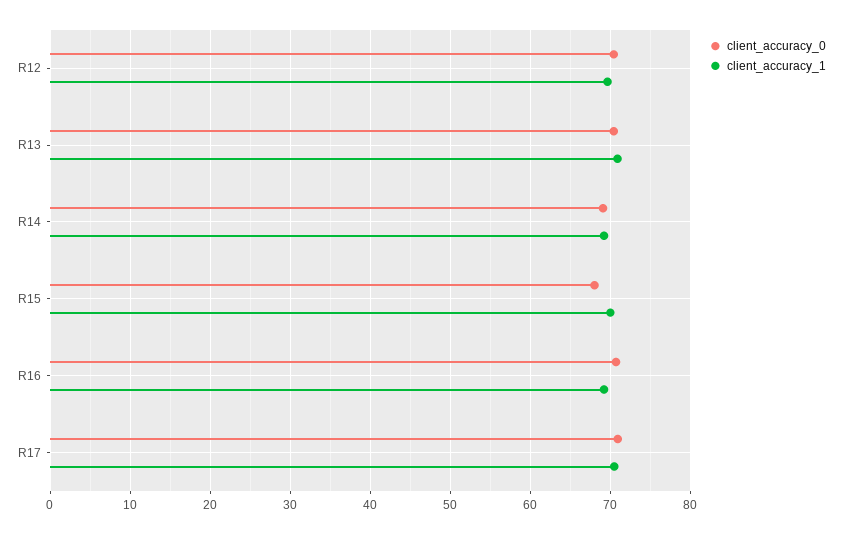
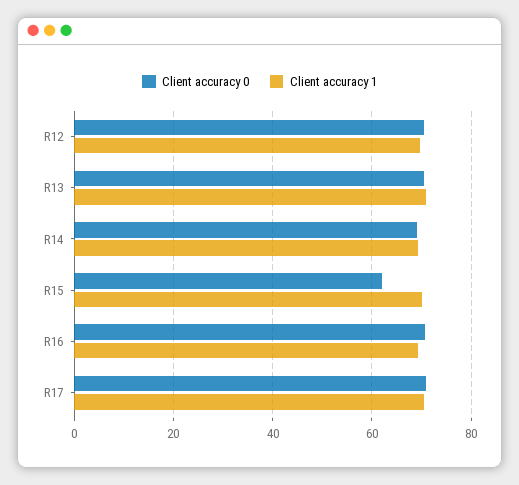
client_accuracy_0, R15: 68 -> 62

